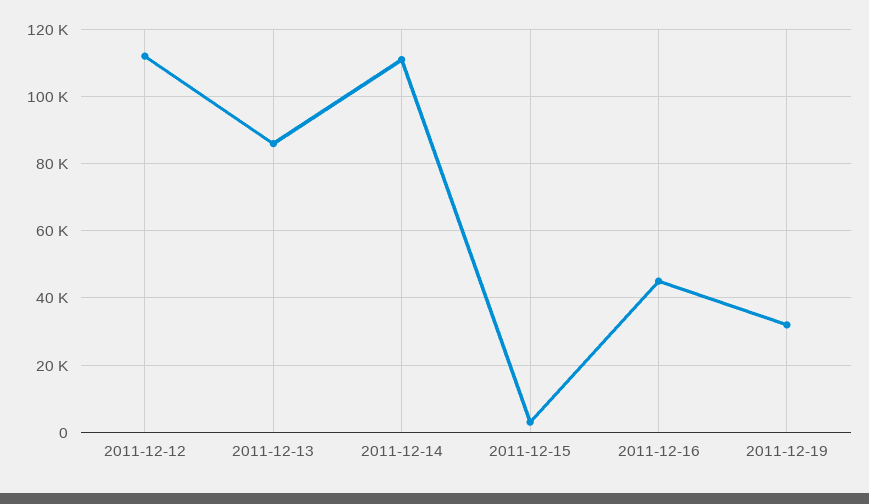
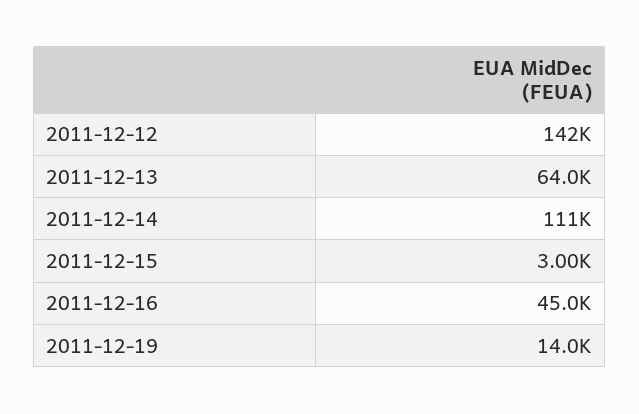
2011-12-12: 112000 -> 142000
2011-12-13: 86000 -> 64000
2011-12-19: 32000 -> 14000

